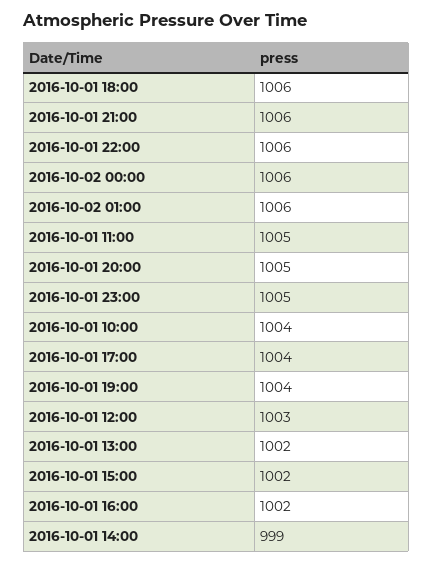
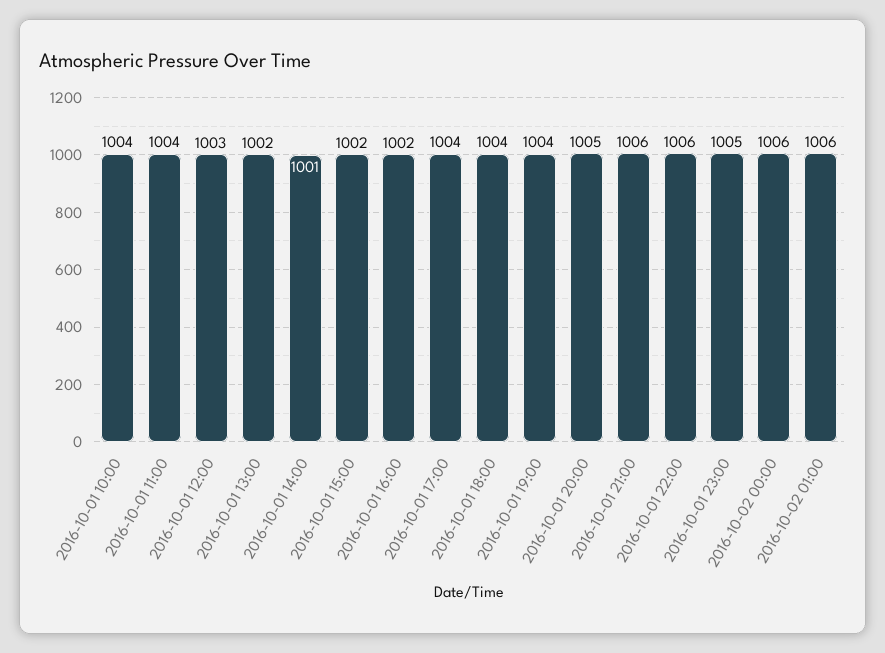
2016-10-01 18:00: 1006 -> 1004
2016-10-01 11:00: 1005 -> 1004
2016-10-01 14:00: 999 -> 1001

